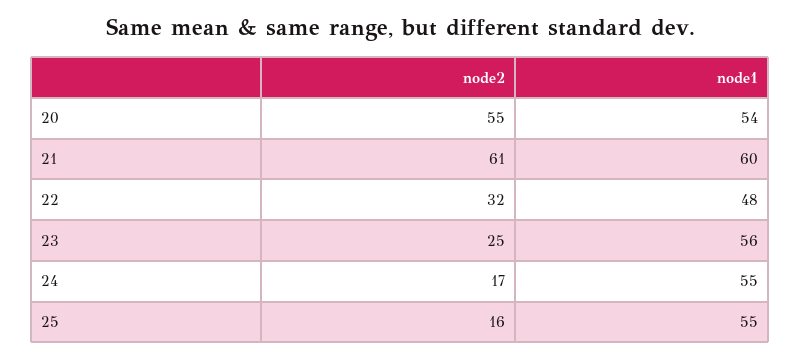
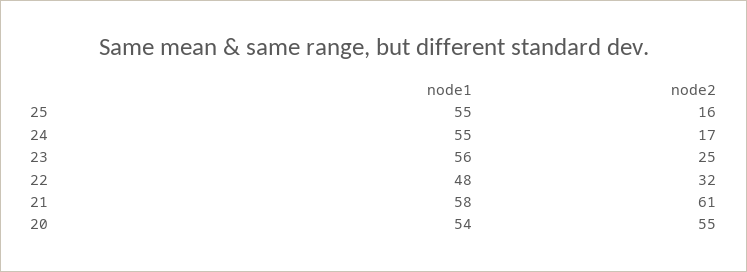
node1, 21: 60 -> 58

